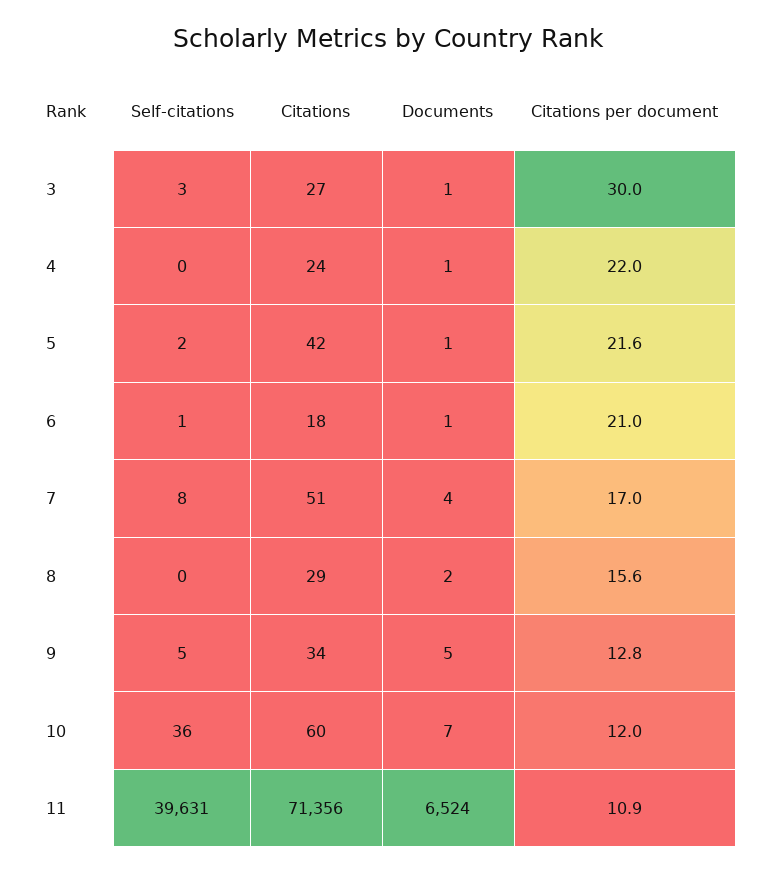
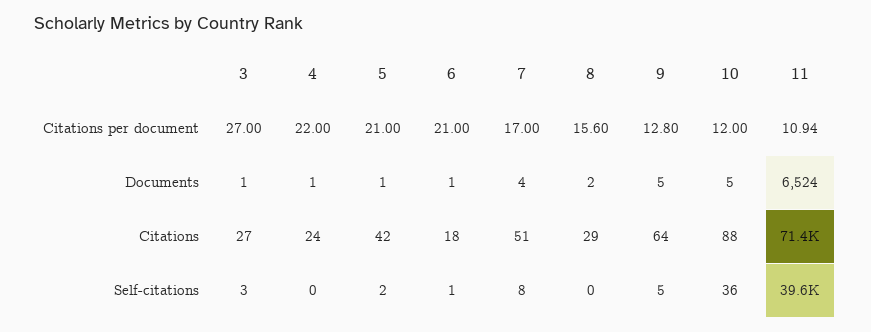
Citations per document, 3: 30 -> 27
Citations per document, 5: 21.6 -> 21
Citations, 9: 34 -> 64
Citations, 10: 60 -> 88
Documents, 10: 7 -> 5

